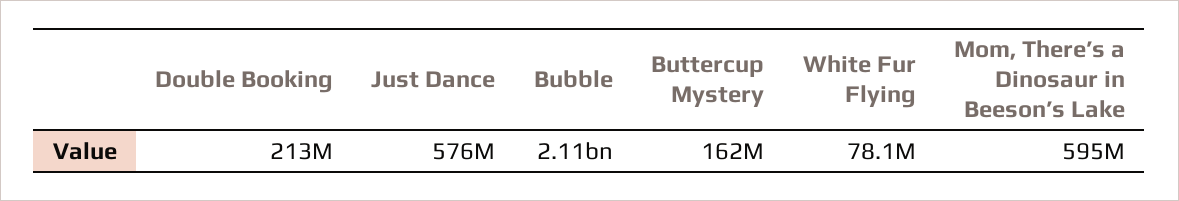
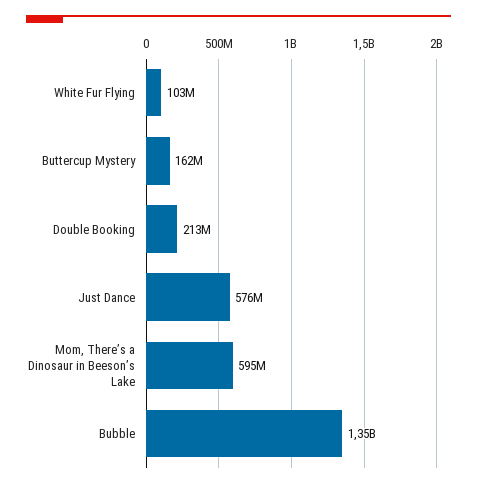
Bubble: 2110000000 -> 1350000000
White Fur Flying: 78100000 -> 103000000

